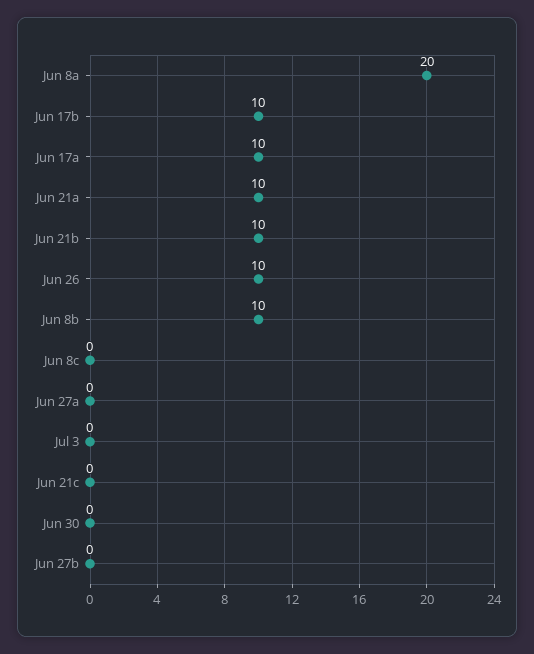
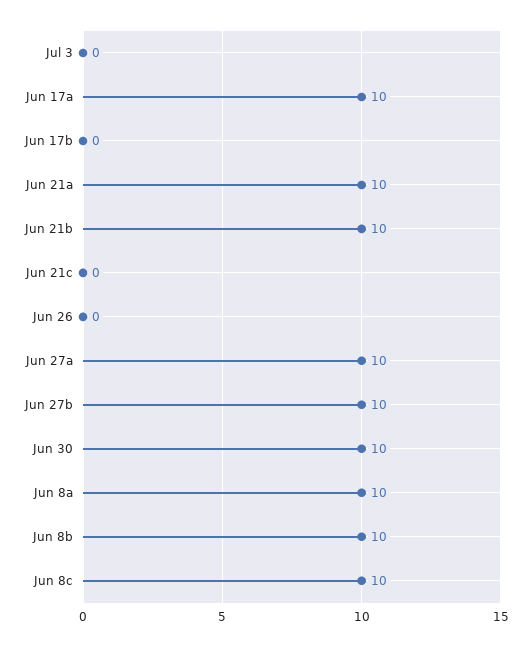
Jun 8a: 20 -> 10
Jun 17b: 10 -> 0
Jun 26: 10 -> 0
Jun 8c: 0 -> 10
Jun 27a: 0 -> 10
Jun 30: 0 -> 10
Jun 27b: 0 -> 10

